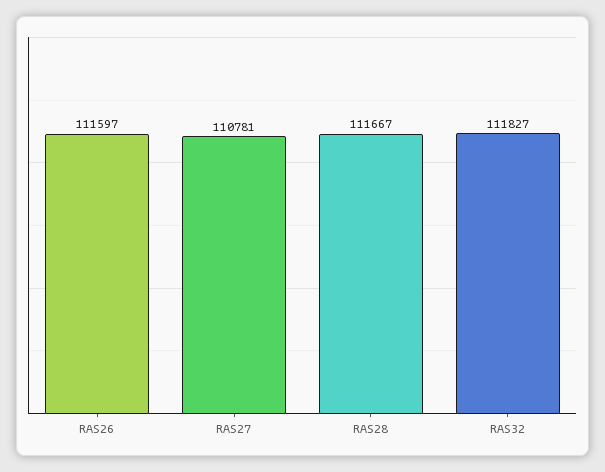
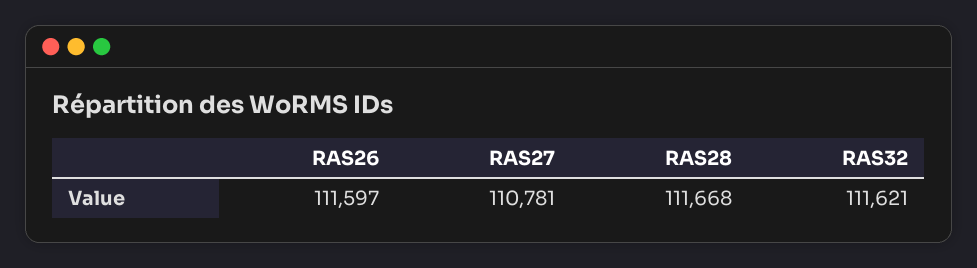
RAS28: 111667 -> 111668
RAS32: 111827 -> 111621

